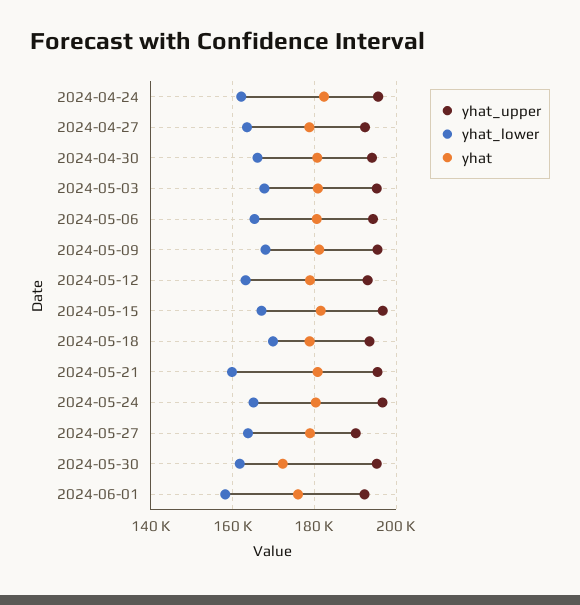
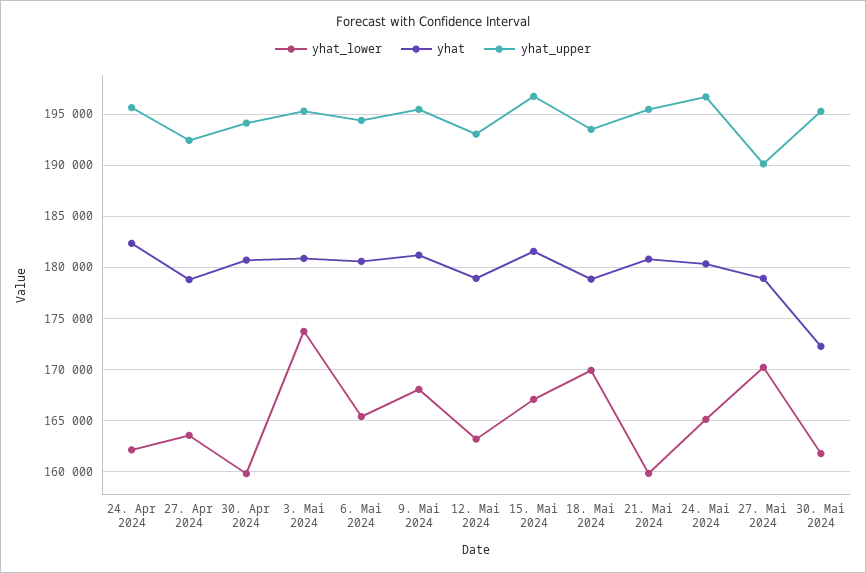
yhat_lower, 2024-04-30: 166000 -> 160000
yhat_lower, 2024-05-03: 168000 -> 174000
yhat_lower, 2024-05-27: 164000 -> 170000
yhat_upper, 2024-06-01: 192000 -> none
yhat_lower, 2024-06-01: 158000 -> none
yhat, 2024-06-01: 176000 -> none

